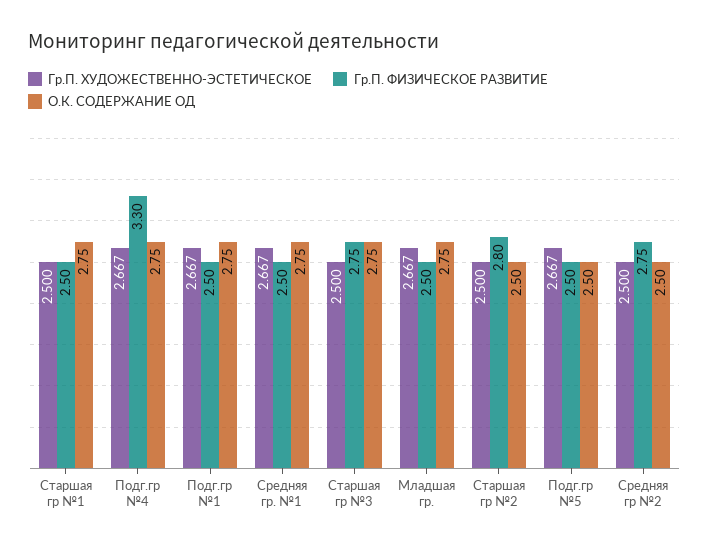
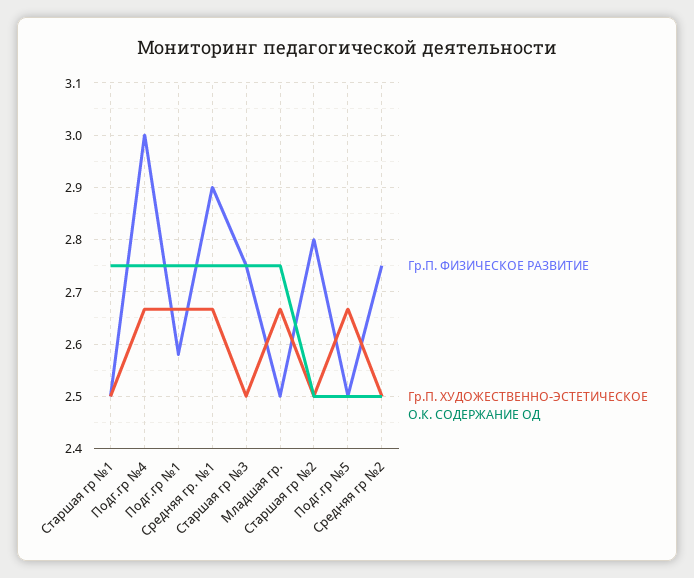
Гр.П. ФИЗИЧЕСКОЕ РАЗВИТИЕ, Подг.гр №4: 3.3 -> 3
Гр.П. ФИЗИЧЕСКОЕ РАЗВИТИЕ, Подг.гр №1: 2.5 -> 2.58
Гр.П. ФИЗИЧЕСКОЕ РАЗВИТИЕ, Средняя гр. №1: 2.5 -> 2.9

